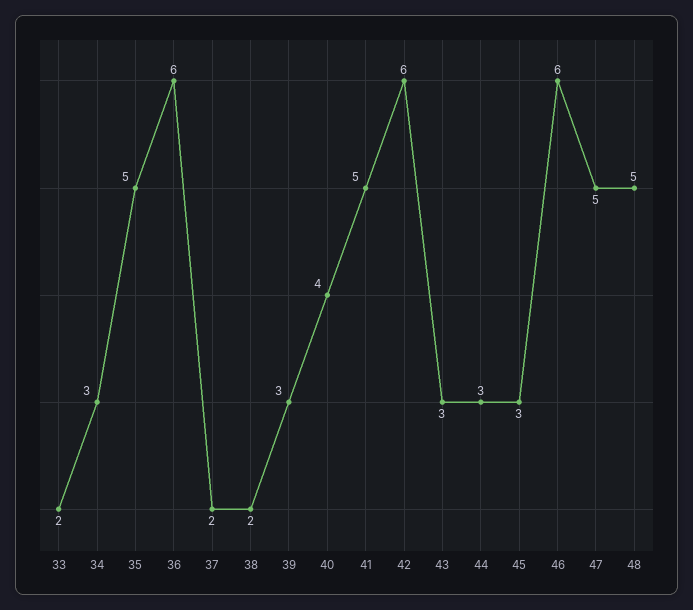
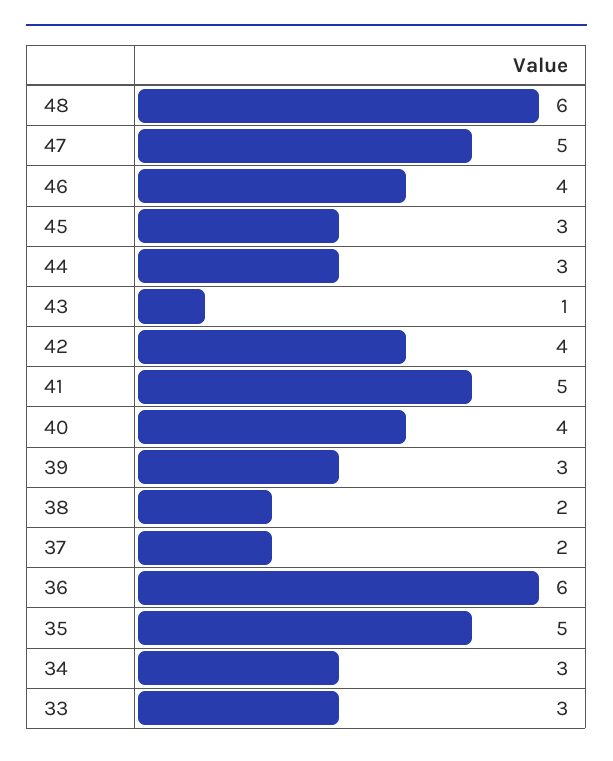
33: 2 -> 3
42: 6 -> 4
43: 3 -> 1
46: 6 -> 4
48: 5 -> 6

